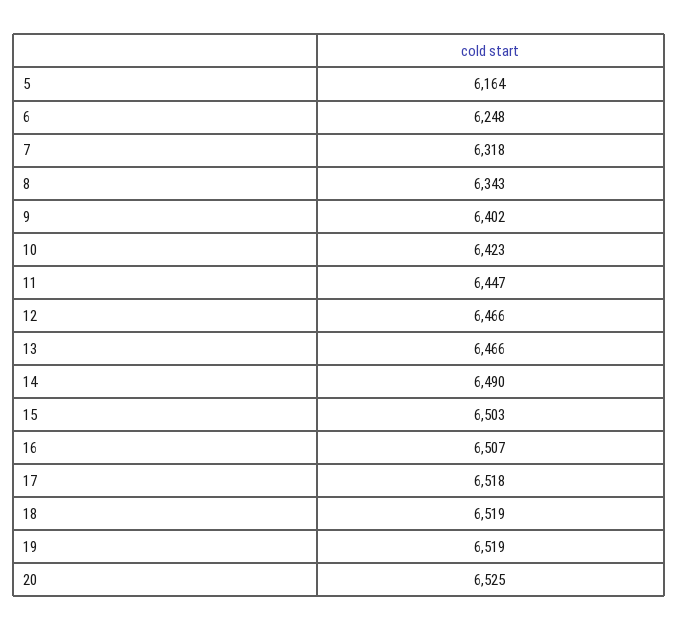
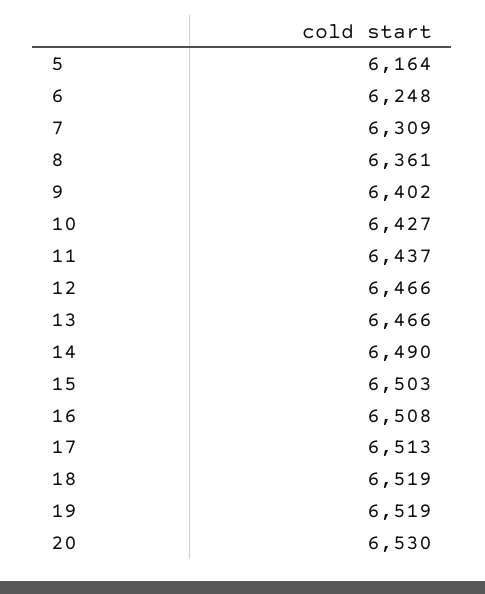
7: 6318 -> 6309
8: 6343 -> 6361
10: 6423 -> 6427
11: 6447 -> 6437
16: 6507 -> 6508
17: 6518 -> 6513
20: 6525 -> 6530

